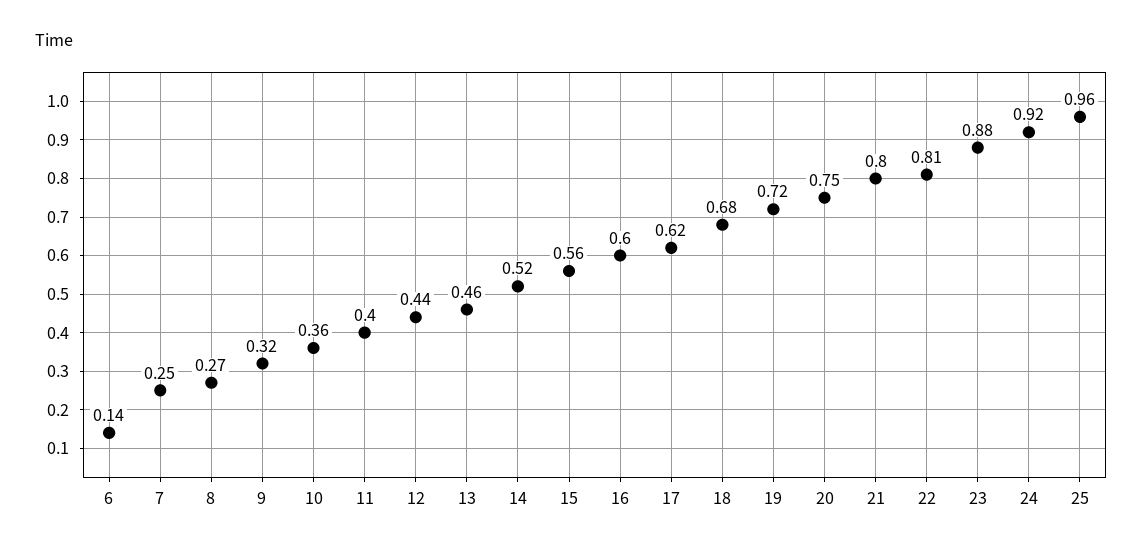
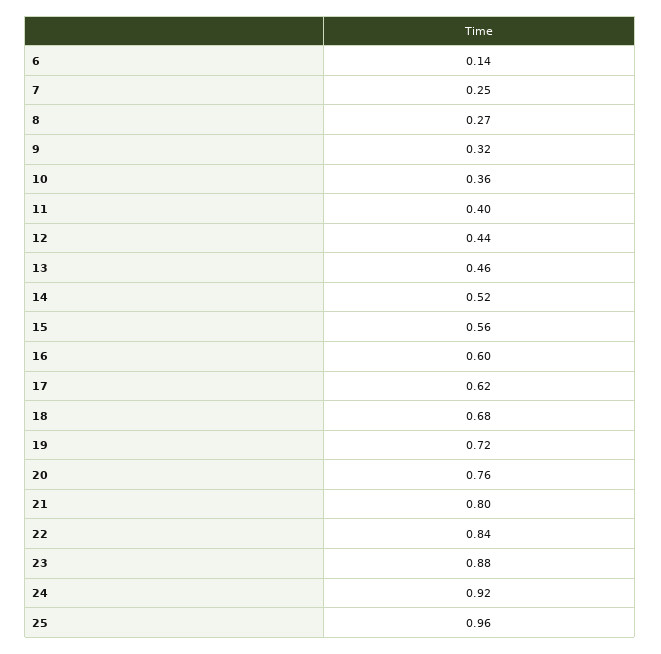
20: 0.75 -> 0.76
22: 0.81 -> 0.84

